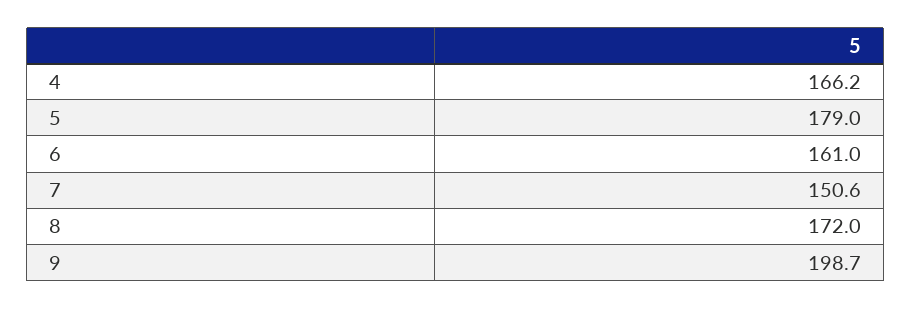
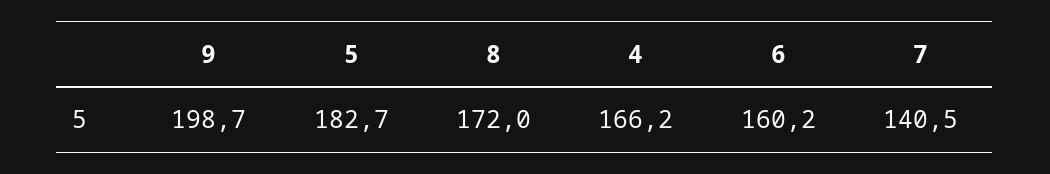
5: 179 -> 182.7
6: 161 -> 160.2
7: 150.6 -> 140.5

